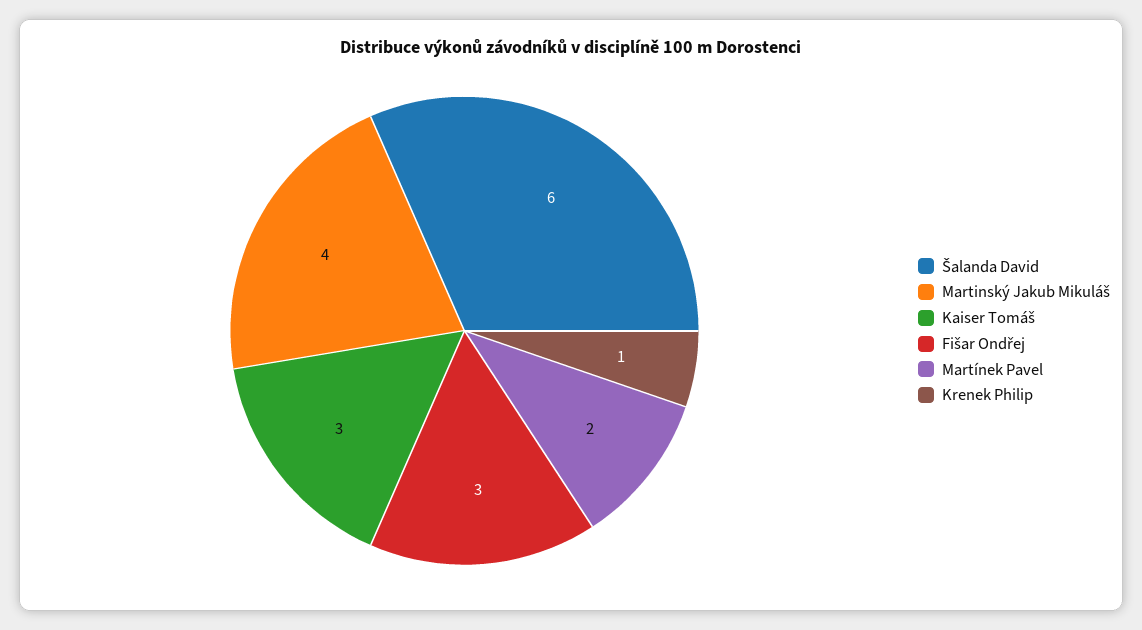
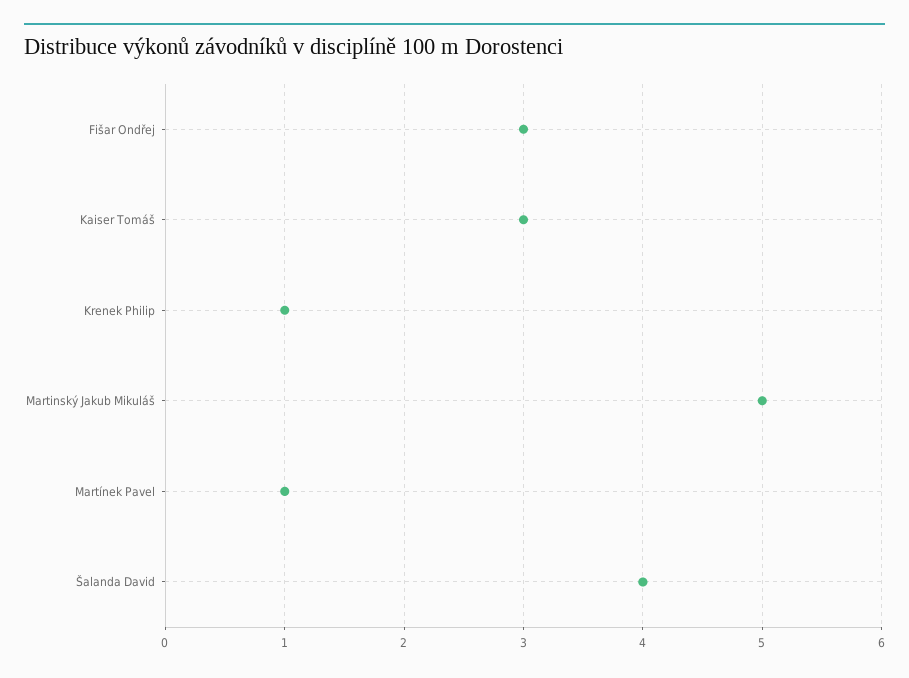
Šalanda David: 6 -> 4
Martinský Jakub Mikuláš: 4 -> 5
Martínek Pavel: 2 -> 1

